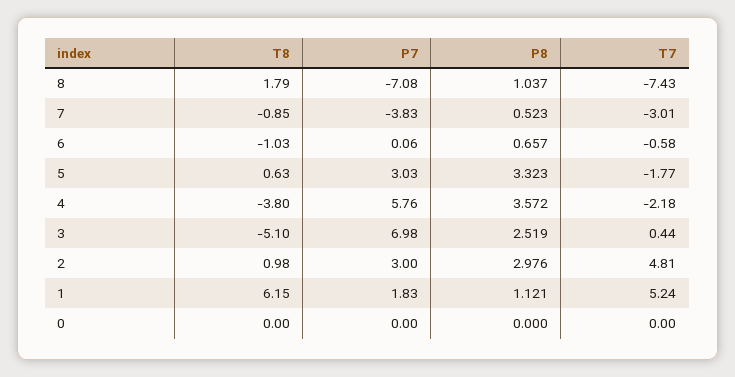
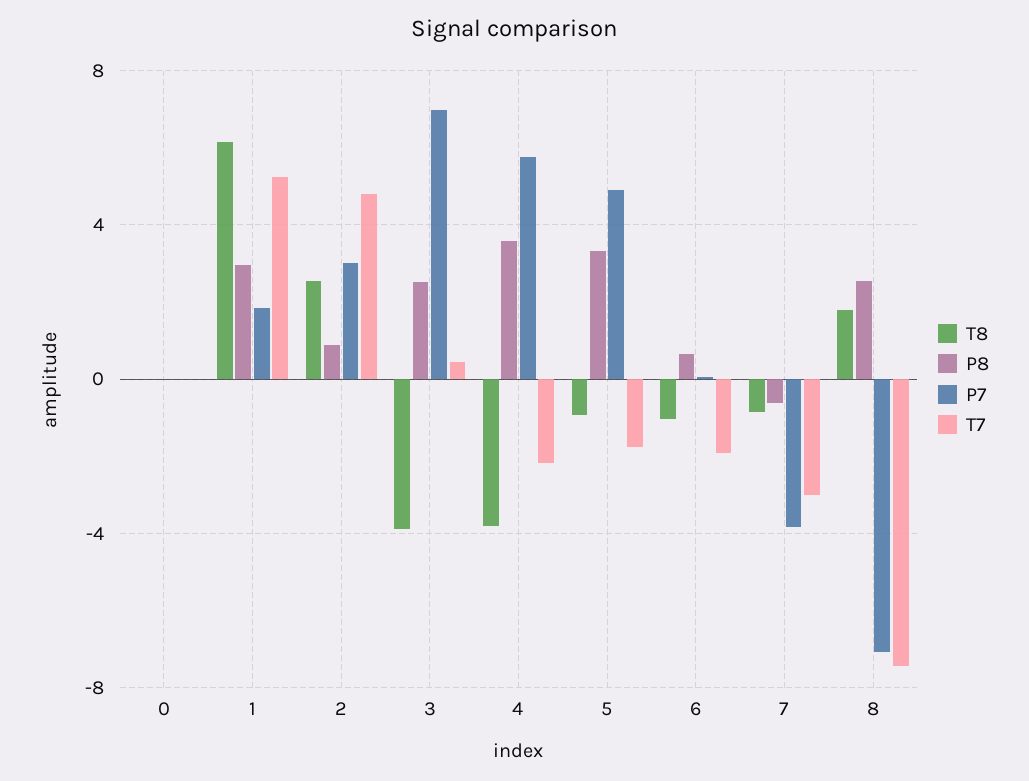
P8, 8: 1.037 -> 2.5
P8, 7: 0.523 -> -0.5
T7, 6: -0.58 -> -2
T8, 5: 0.63 -> -1
P7, 5: 3.03 -> 5
T8, 3: -5.1 -> -4
T8, 2: 0.98 -> 2.5
P8, 2: 2.976 -> 1
P8, 1: 1.121 -> 3

